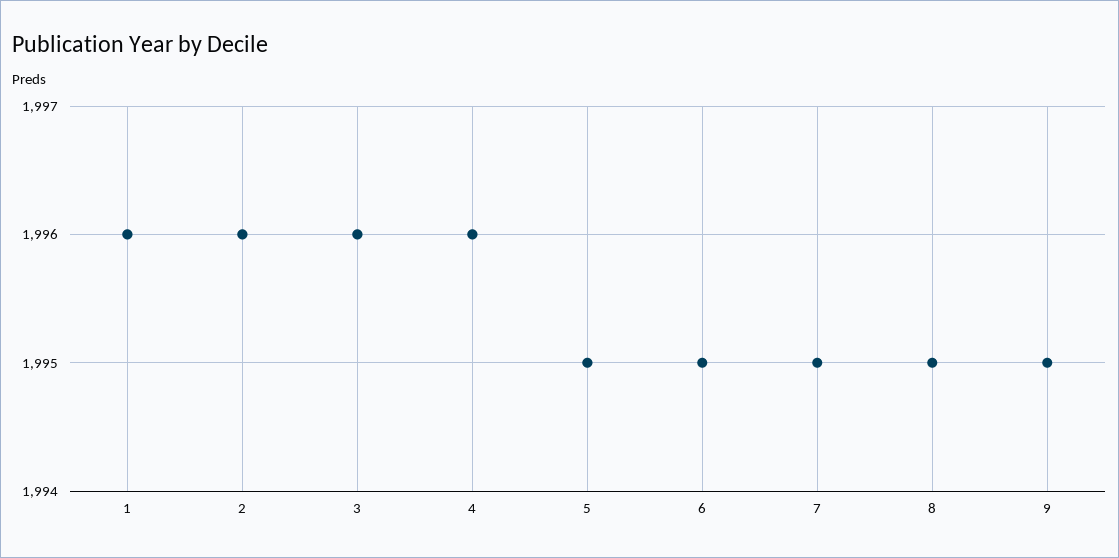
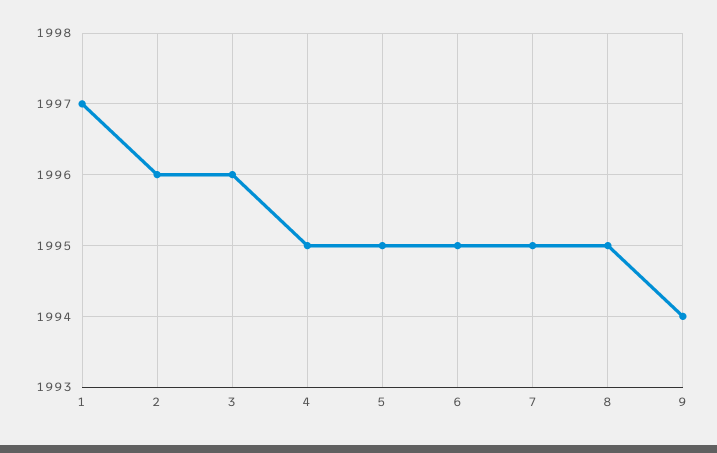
1: 1996 -> 1997
4: 1996 -> 1995
9: 1995 -> 1994

